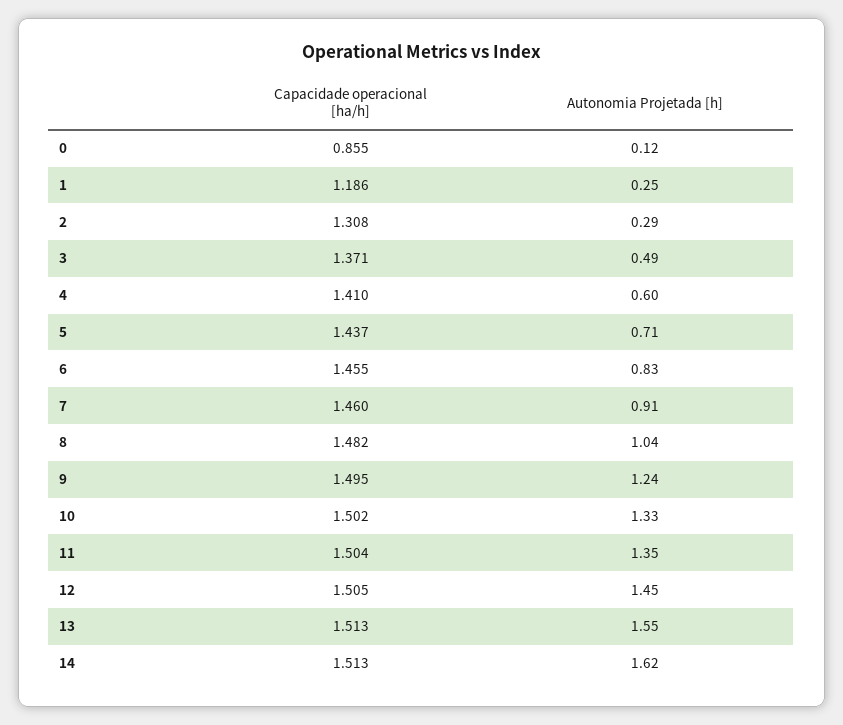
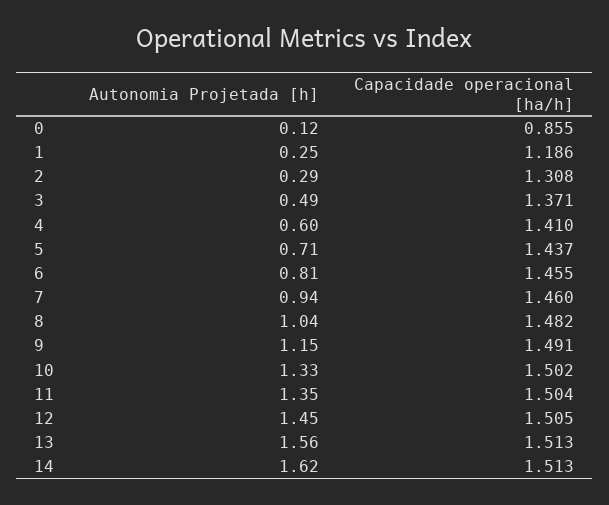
Autonomia Projetada [h], 6: 0.83 -> 0.81
Autonomia Projetada [h], 7: 0.91 -> 0.94
Capacidade operacional [ha/h], 9: 1.495 -> 1.491
Autonomia Projetada [h], 9: 1.24 -> 1.15
Autonomia Projetada [h], 13: 1.55 -> 1.56

